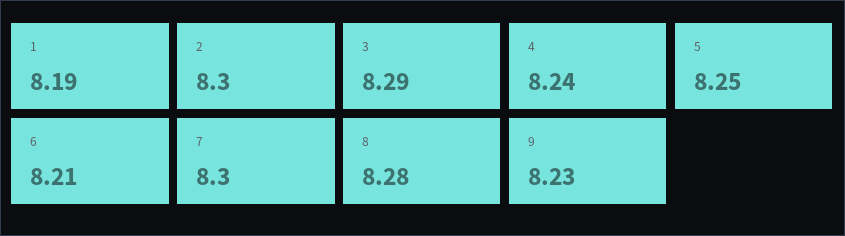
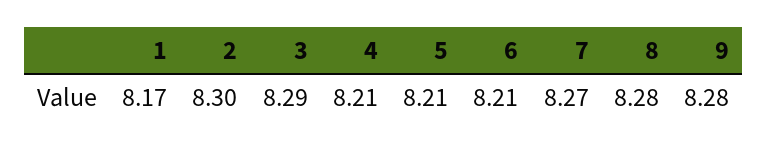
1: 8.19 -> 8.17
4: 8.24 -> 8.21
5: 8.25 -> 8.21
7: 8.3 -> 8.27
9: 8.23 -> 8.28

